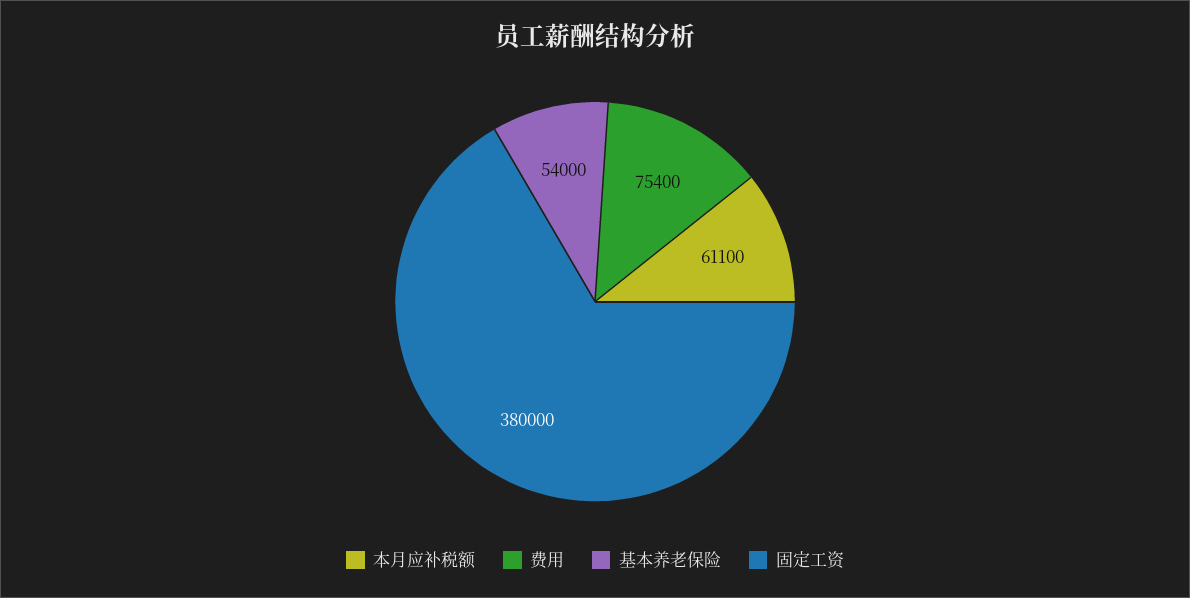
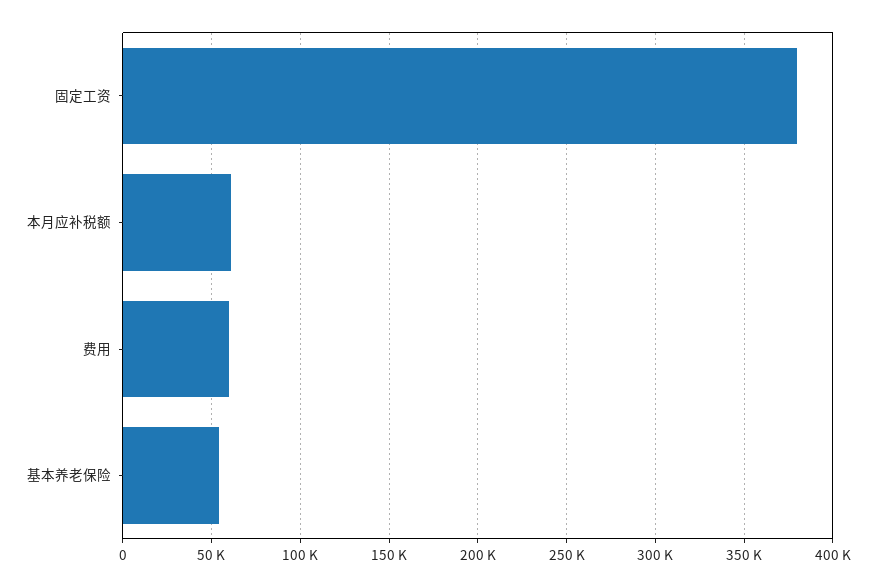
费用: 75400 -> 60000

